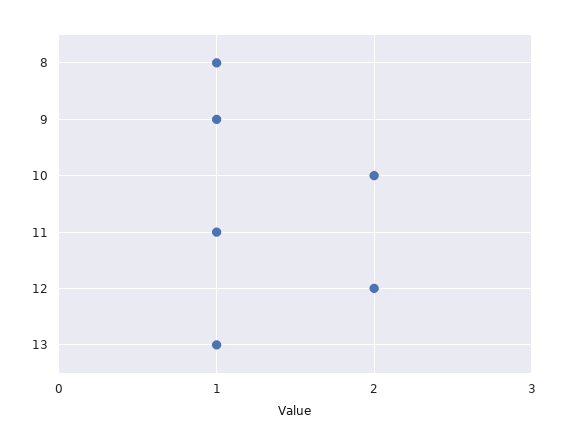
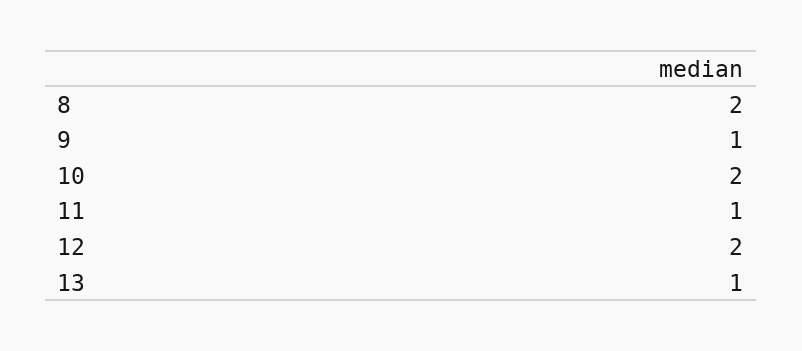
8: 1 -> 2

